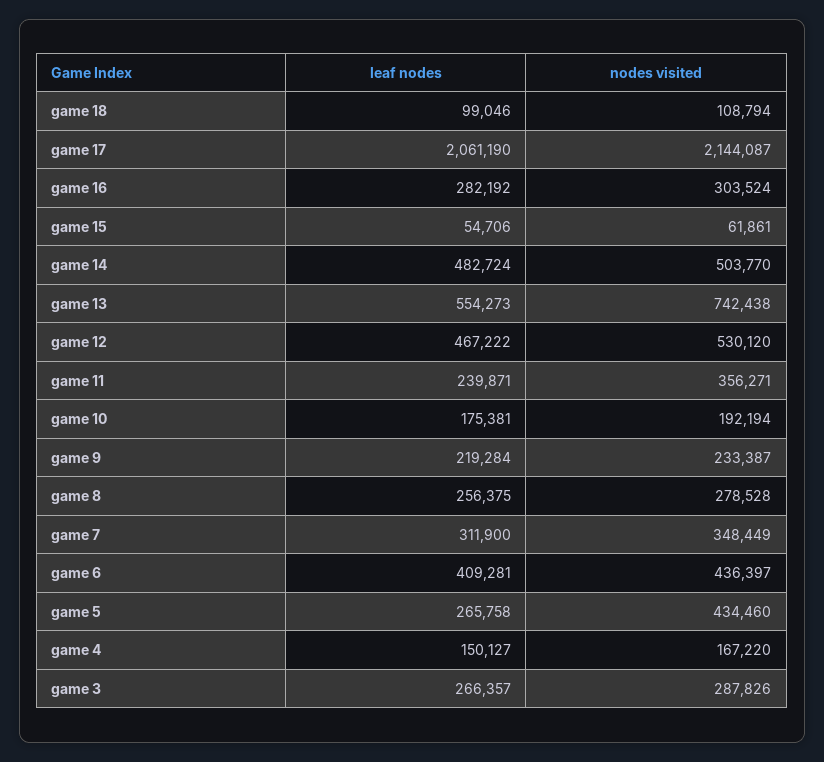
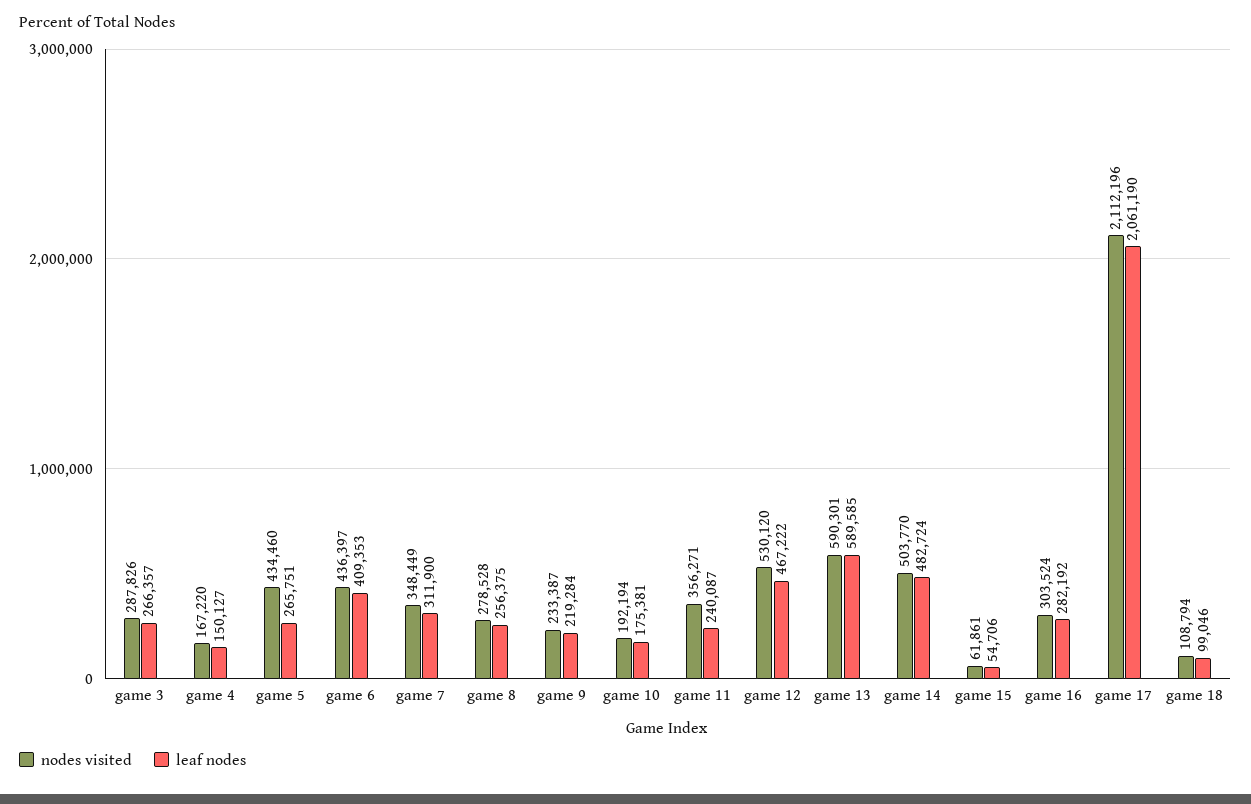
nodes visited, game 17: 2144087 -> 2112196
leaf nodes, game 13: 554273 -> 589585
nodes visited, game 13: 742438 -> 590301
leaf nodes, game 11: 239871 -> 240087
leaf nodes, game 6: 409281 -> 409353
leaf nodes, game 5: 265758 -> 265751

